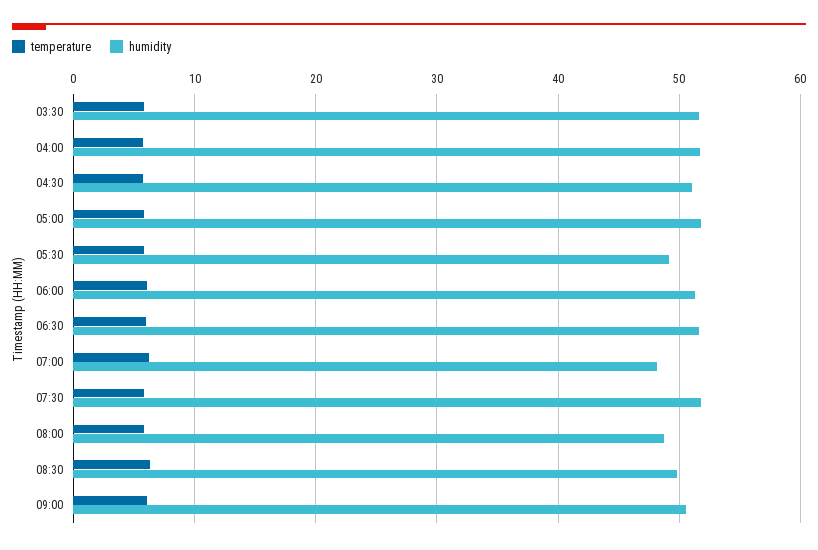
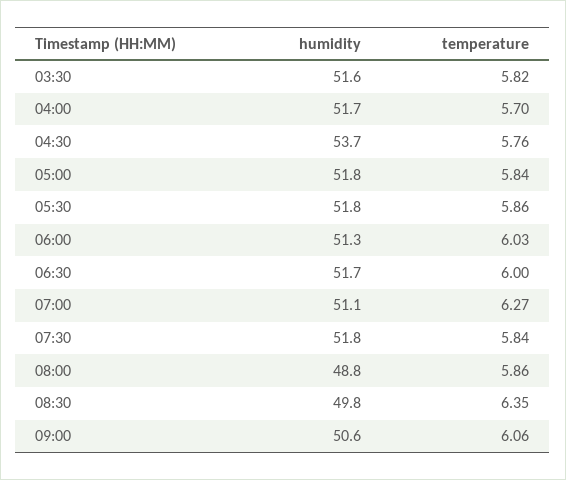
humidity, 04:30: 51 -> 53.7
humidity, 05:30: 49 -> 51.8
humidity, 07:00: 48 -> 51.1

